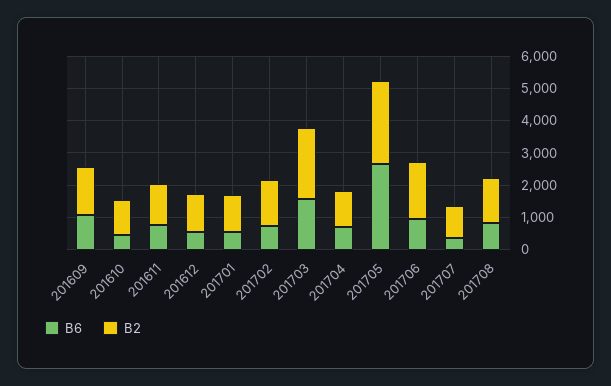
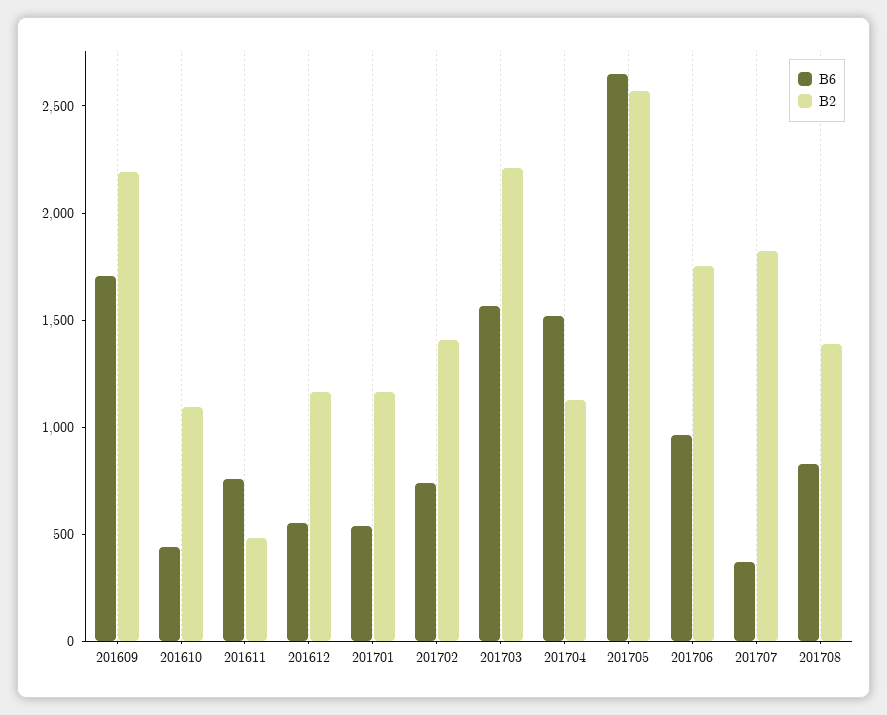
B6, 201609: 1000 -> 1700
B2, 201609: 1500 -> 2200
B2, 201611: 1250 -> 500
B6, 201704: 750 -> 1500
B2, 201707: 1000 -> 1800

